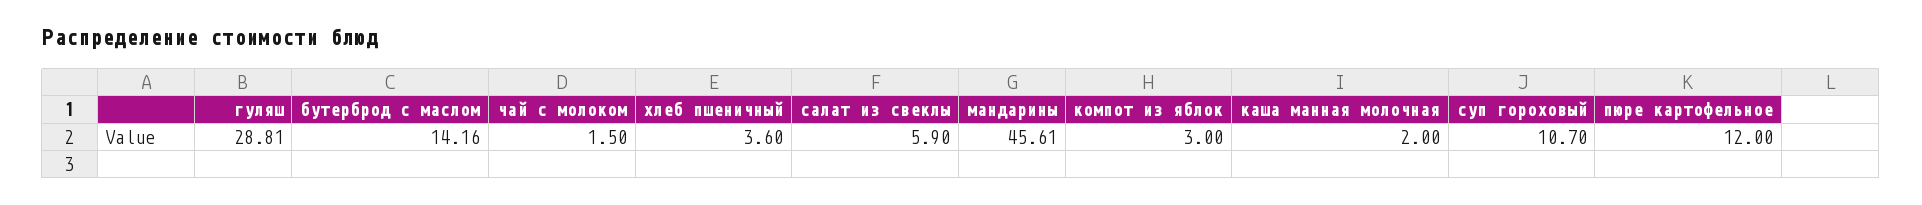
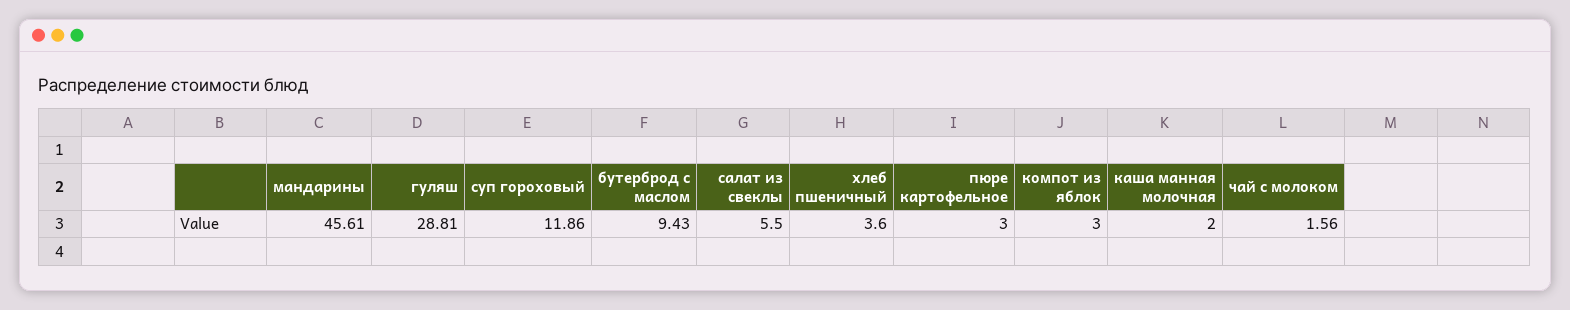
бутерброд с маслом: 14.16 -> 9.43
чай с молоком: 1.5 -> 1.56
салат из свеклы: 5.9 -> 5.5
суп гороховый: 10.7 -> 11.86
пюре картофельное: 12 -> 3

